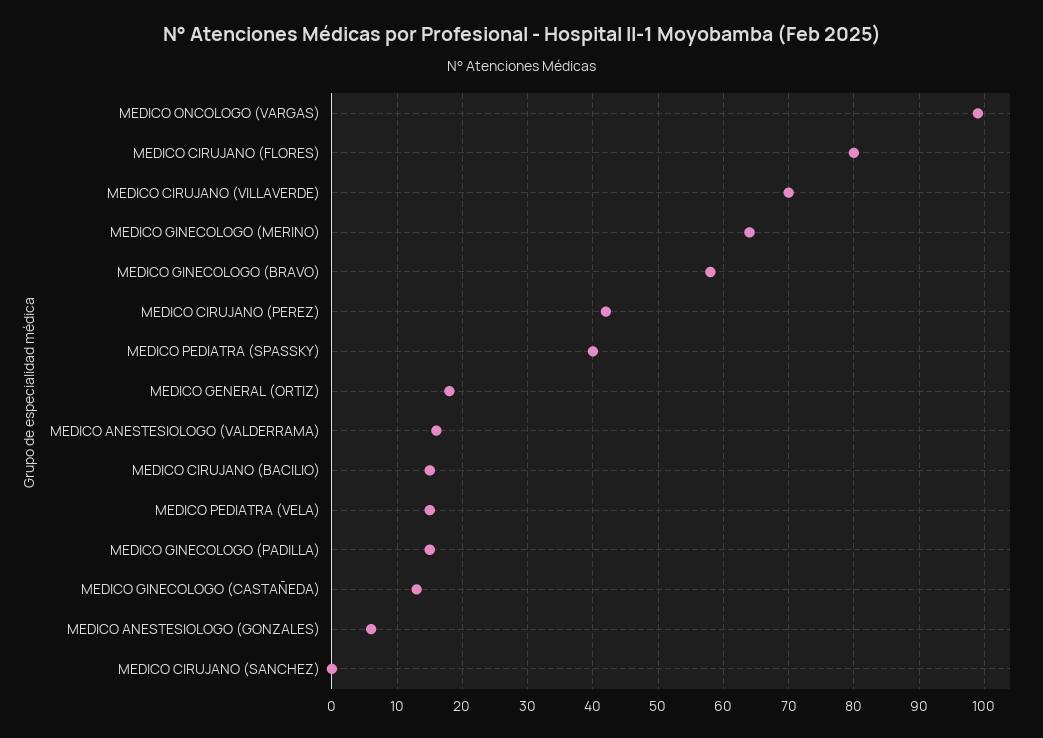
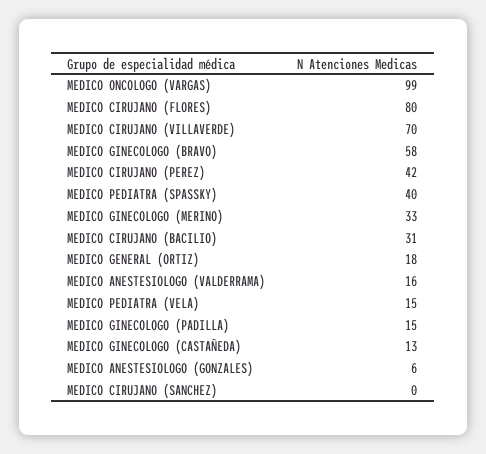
MEDICO GINECOLOGO (MERINO): 64 -> 33
MEDICO CIRUJANO (BACILIO): 15 -> 31

